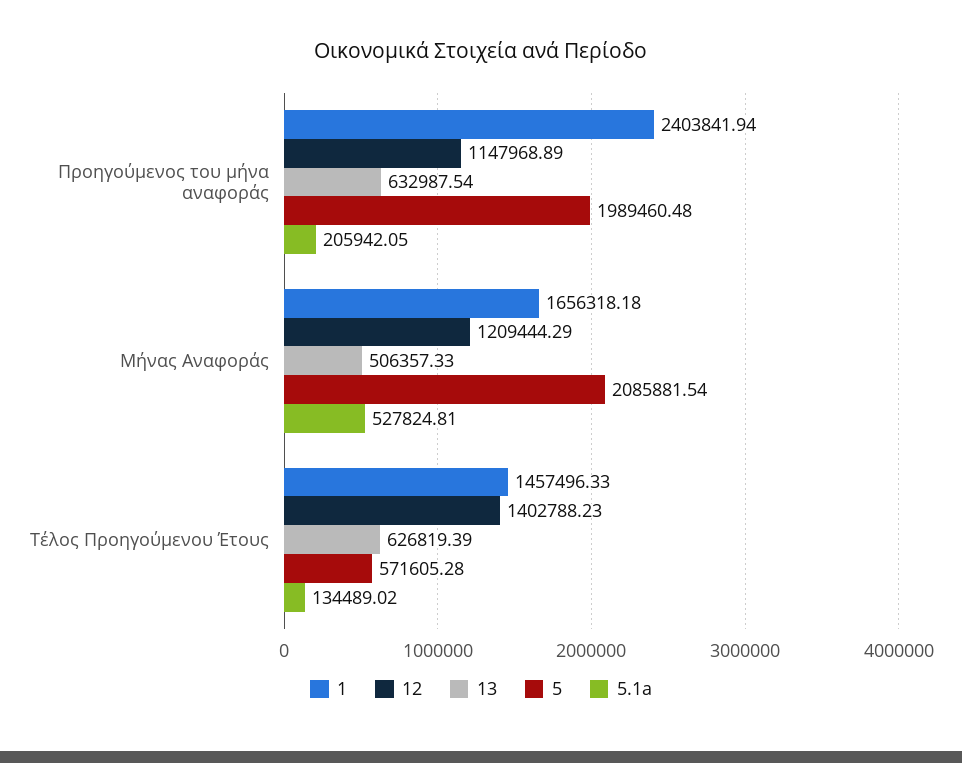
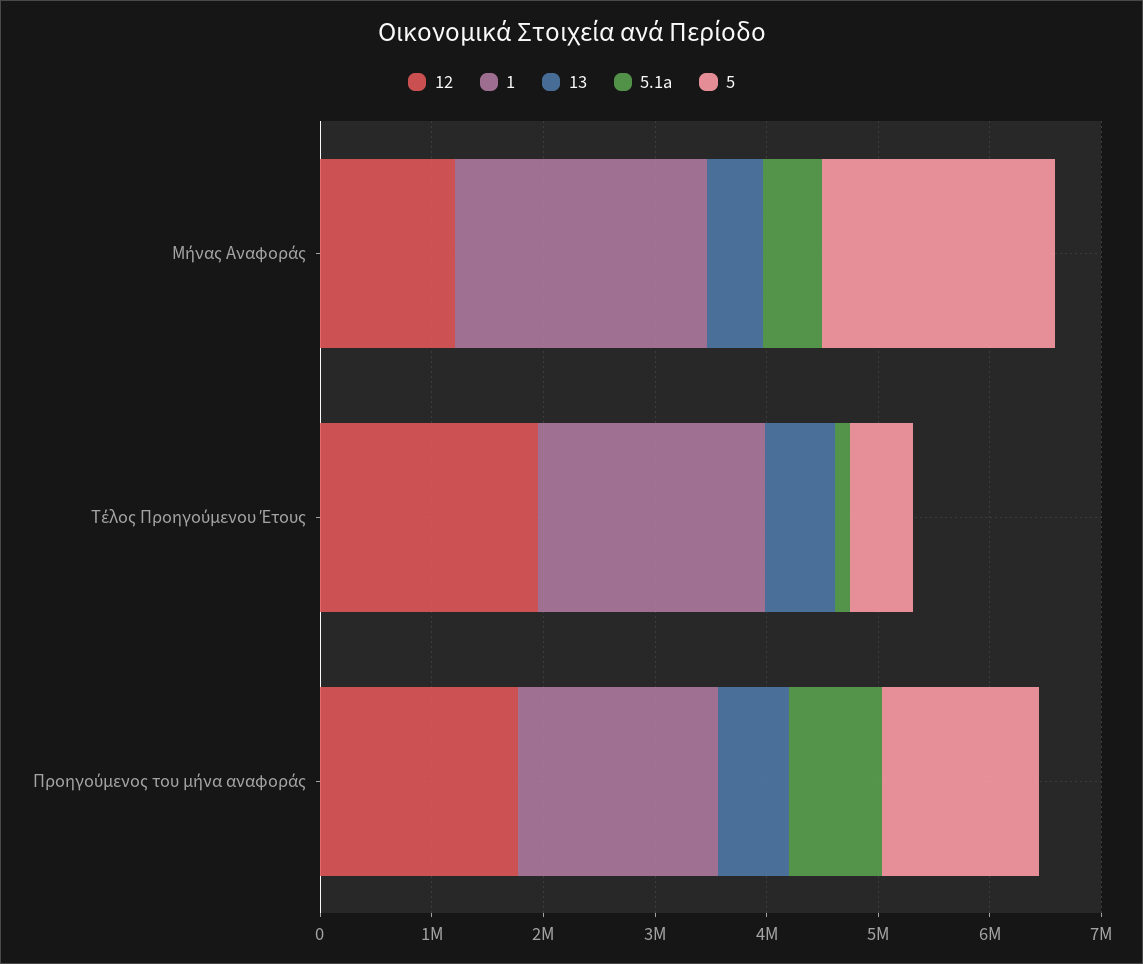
1, Προηγούμενος του μήνα αναφοράς: 2403841.94 -> 1800000
12, Προηγούμενος του μήνα αναφοράς: 1147968.89 -> 1800000
5, Προηγούμενος του μήνα αναφοράς: 1989460.48 -> 1400000
5.1a, Προηγούμενος του μήνα αναφοράς: 205942.05 -> 800000
1, Μήνας Αναφοράς: 1656318.18 -> 2200000
1, Τέλος Προηγούμενου Έτους: 1457496.33 -> 2000000
12, Τέλος Προηγούμενου Έτους: 1402788.23 -> 2000000

